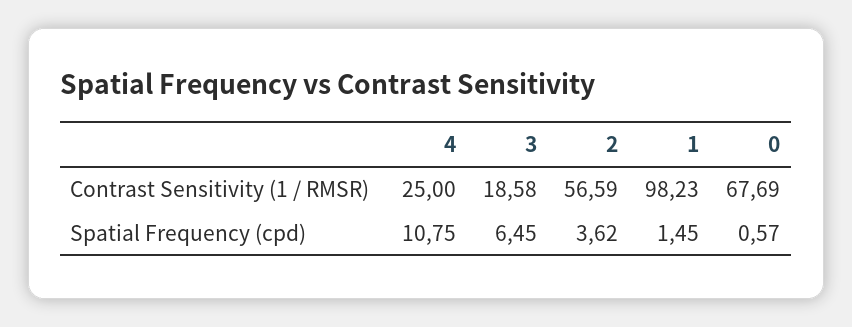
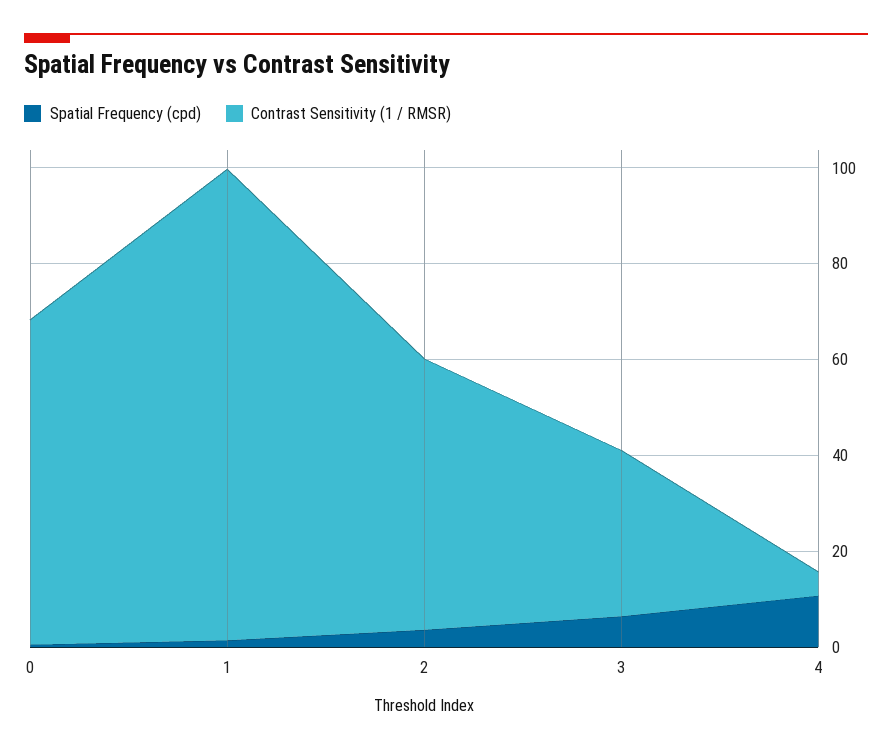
Contrast Sensitivity (1 / RMSR), 4: 25 -> 5
Contrast Sensitivity (1 / RMSR), 3: 18.58 -> 35

